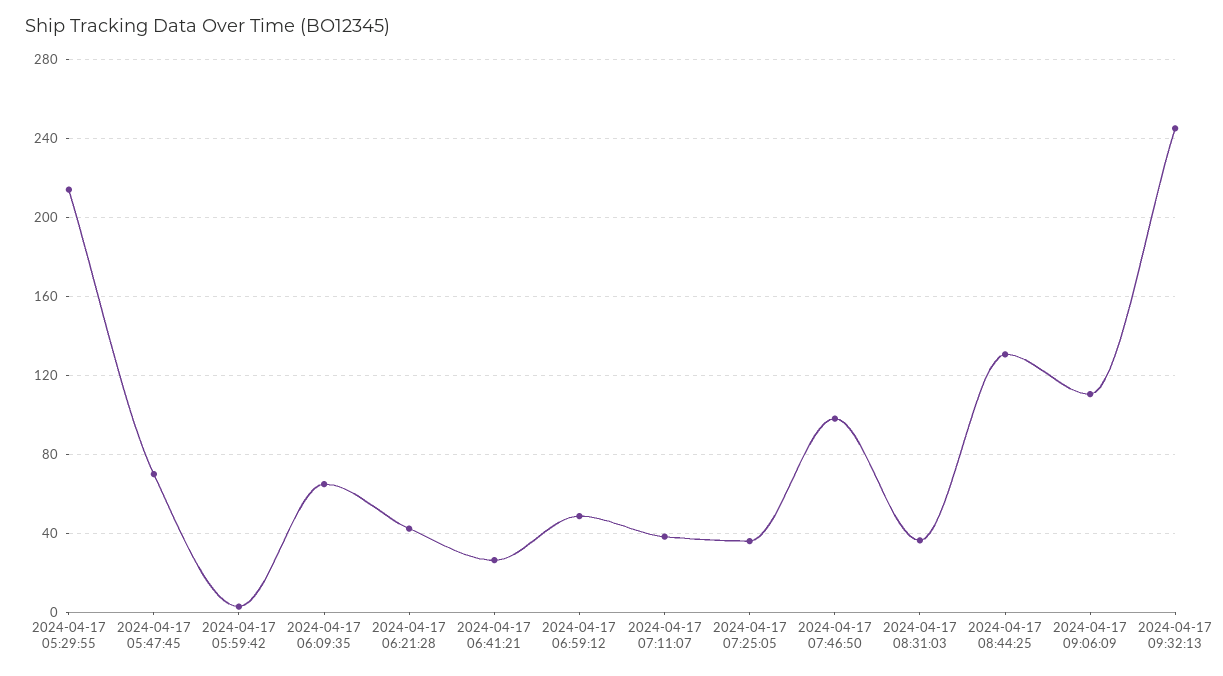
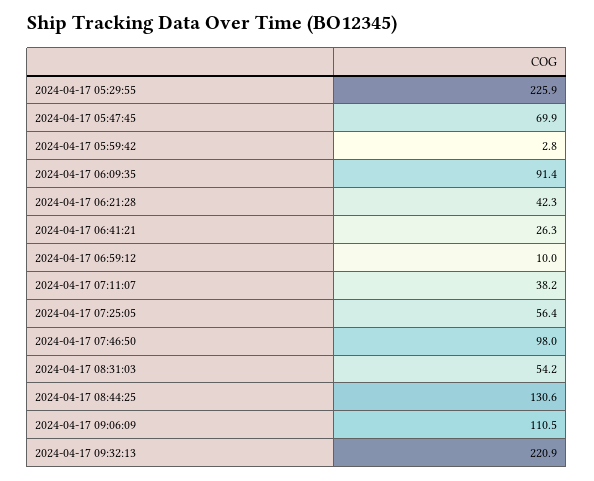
2024-04-17 05:29:55: 215 -> 225.9
2024-04-17 06:09:35: 65 -> 91.4
2024-04-17 06:59:12: 50 -> 10
2024-04-17 07:25:05: 35 -> 56.4
2024-04-17 08:31:03: 35 -> 54.2
2024-04-17 09:32:13: 245 -> 220.9

